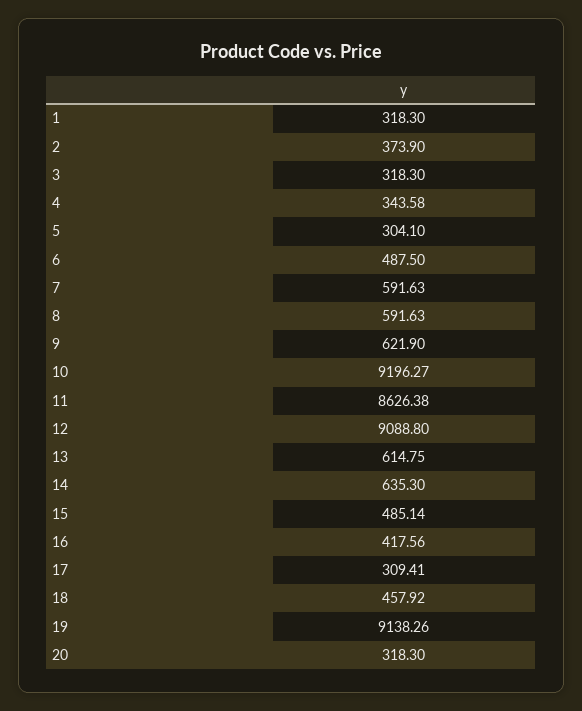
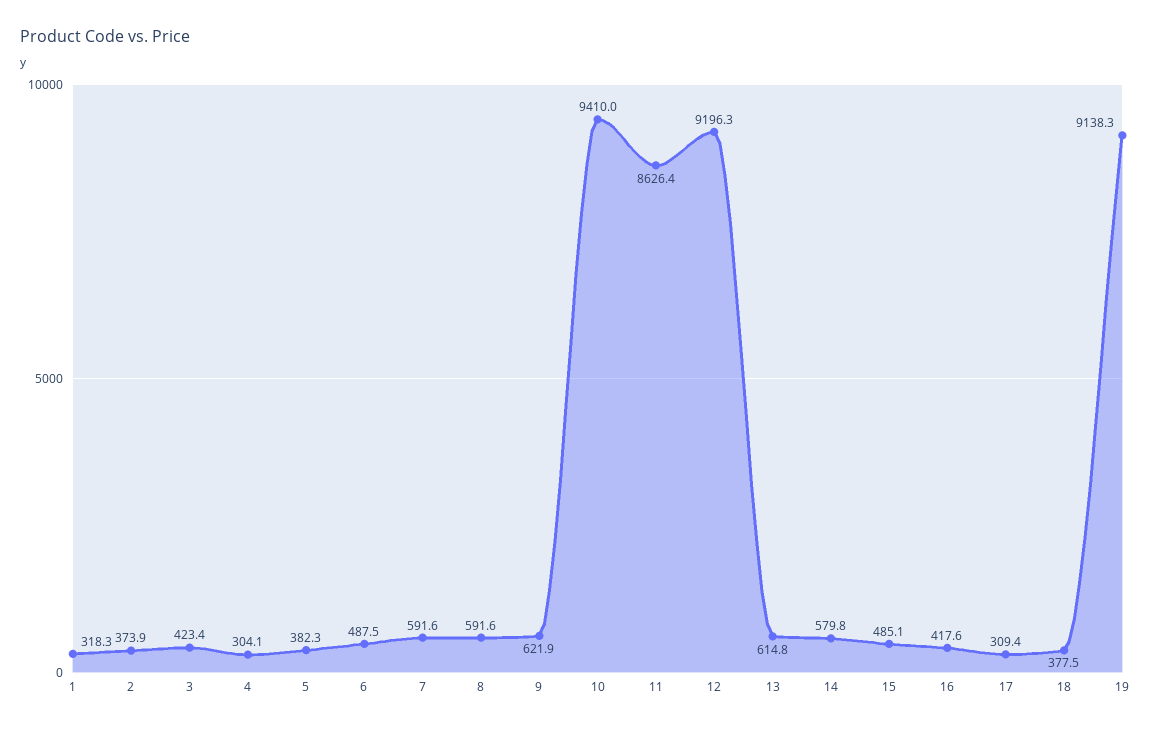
3: 318.3 -> 423.4
4: 343.58 -> 304.1
5: 304.1 -> 382.3
10: 9196.27 -> 9410
12: 9088.8 -> 9196.3
14: 635.3 -> 579.8
18: 457.92 -> 377.5
20: 318.3 -> none

